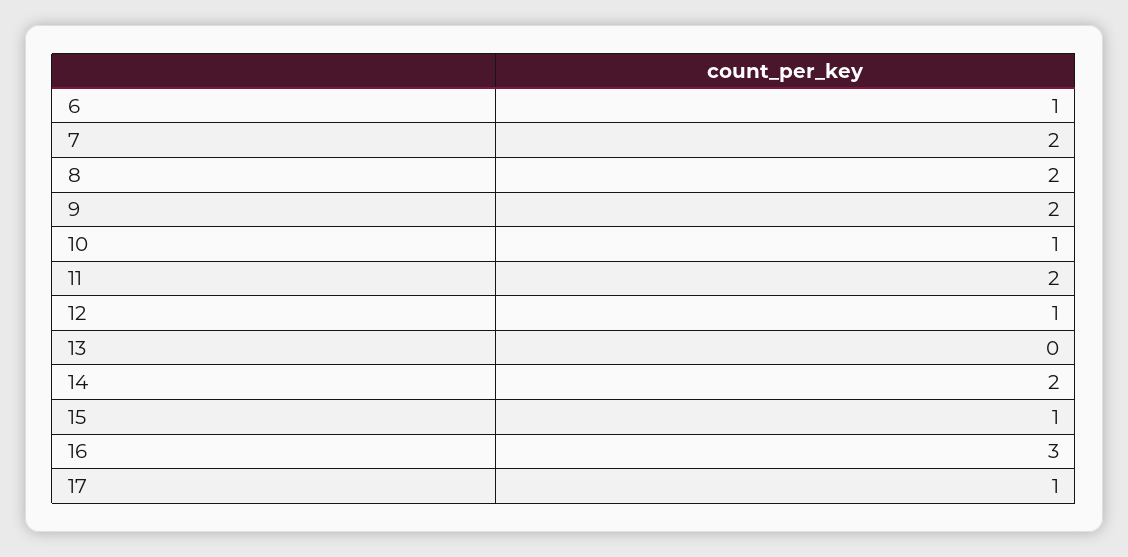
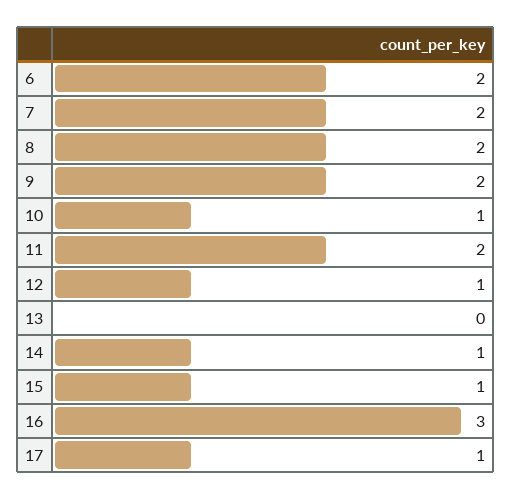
6: 1 -> 2
14: 2 -> 1

